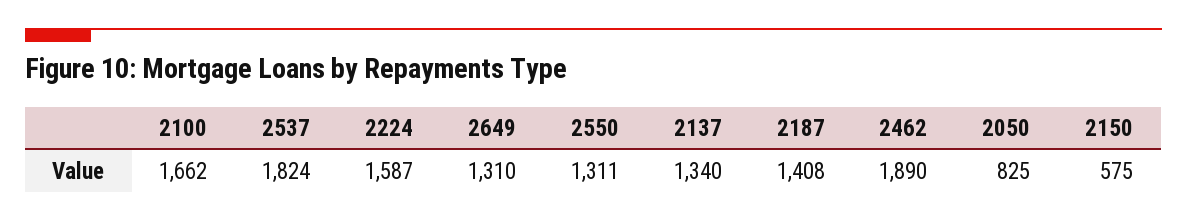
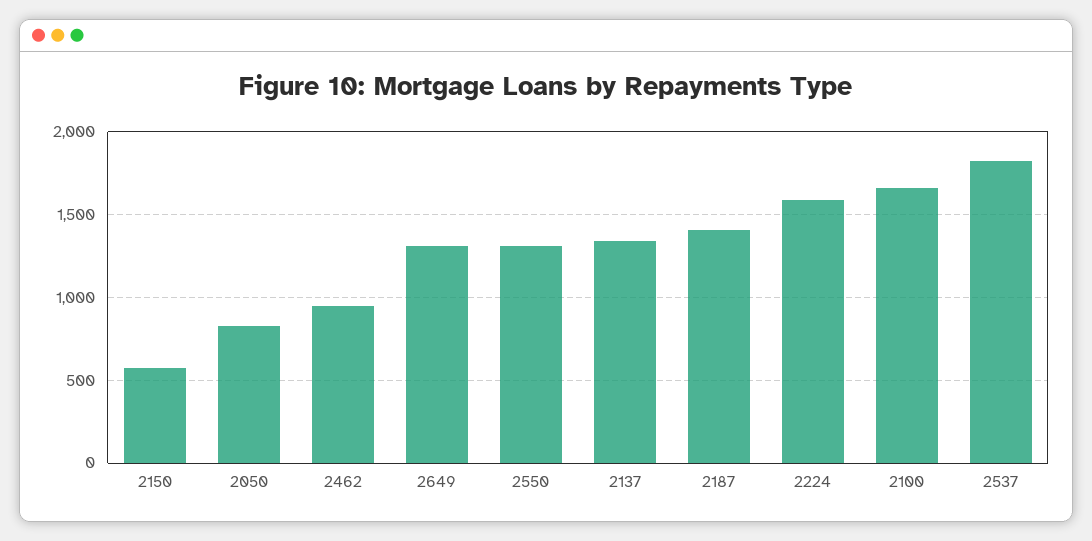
2462: 1890 -> 950

